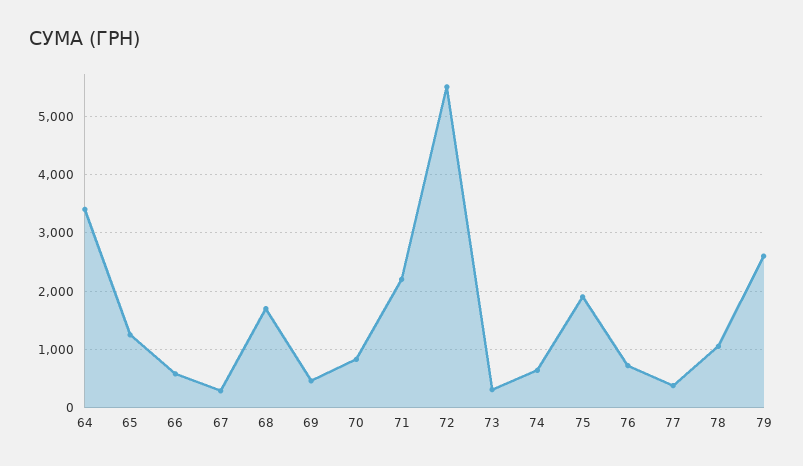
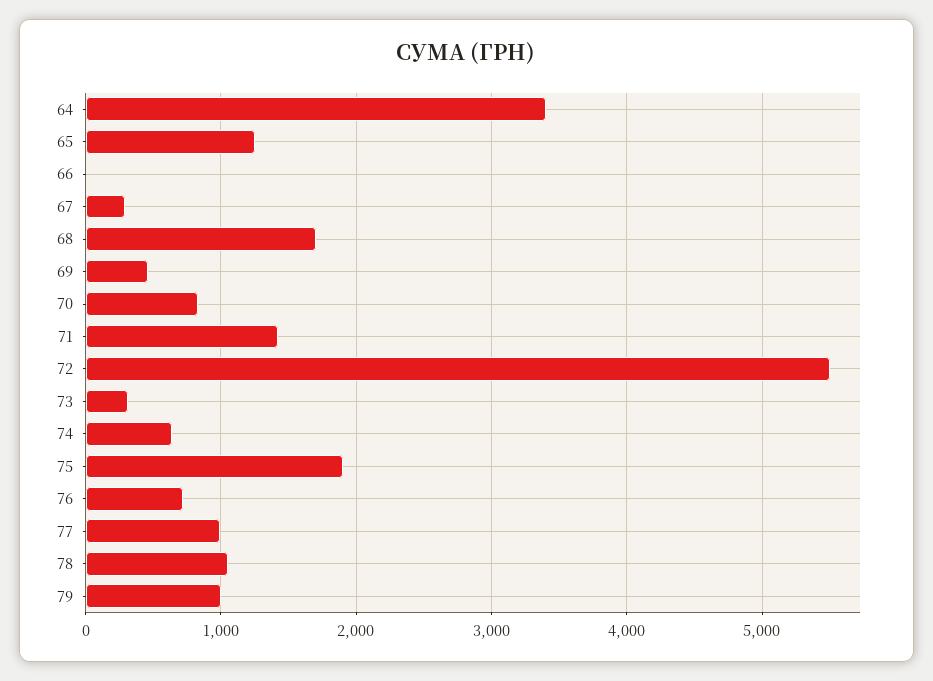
66: 600 -> 0
71: 2200 -> 1400
77: 400 -> 1000
79: 2600 -> 1000

